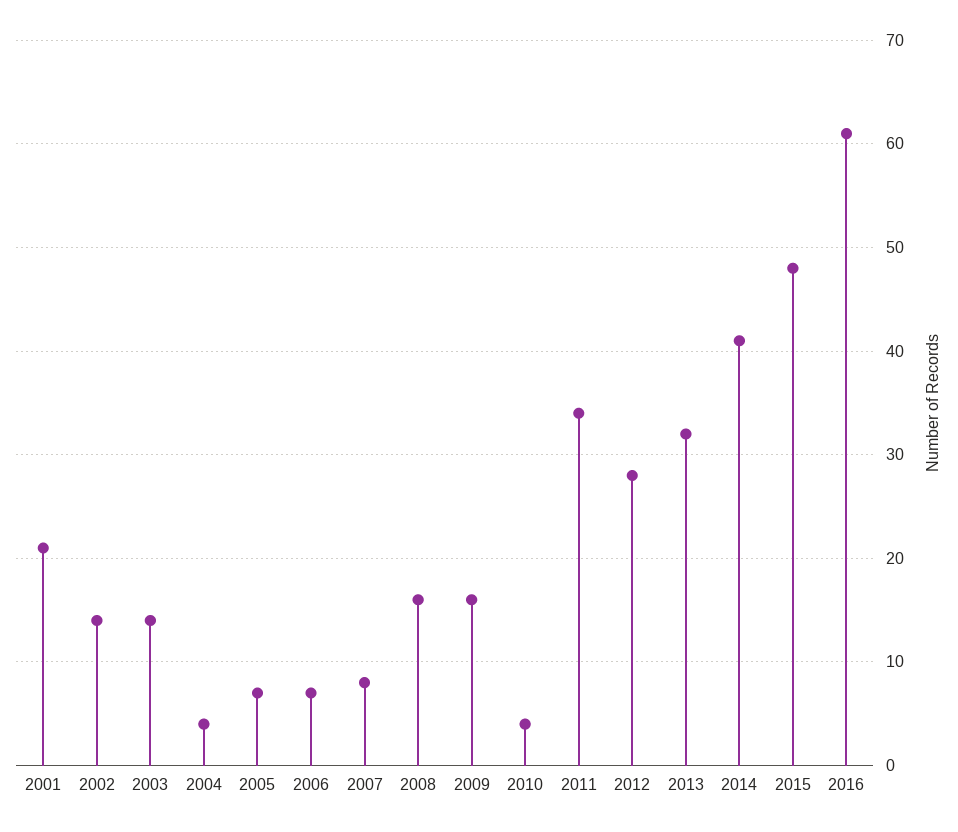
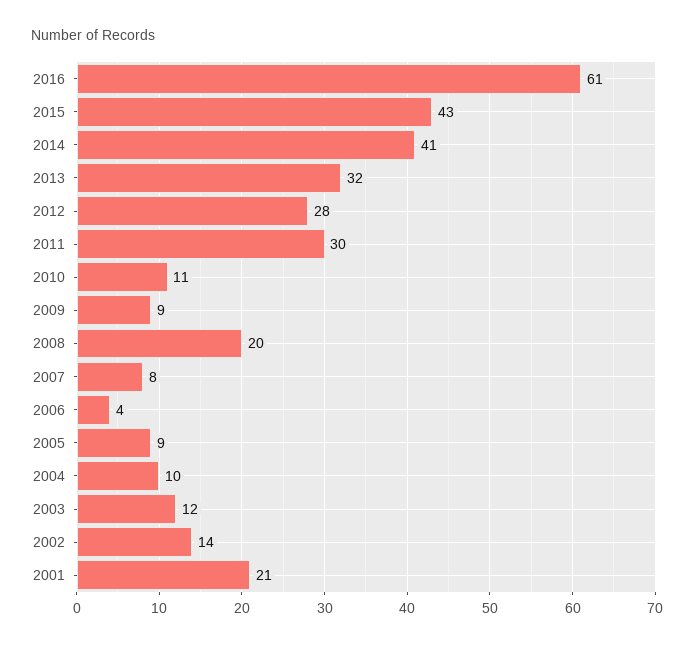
2003: 14 -> 12
2004: 4 -> 10
2005: 7 -> 9
2006: 7 -> 4
2008: 16 -> 20
2009: 16 -> 9
2010: 4 -> 11
2011: 34 -> 30
2015: 48 -> 43

